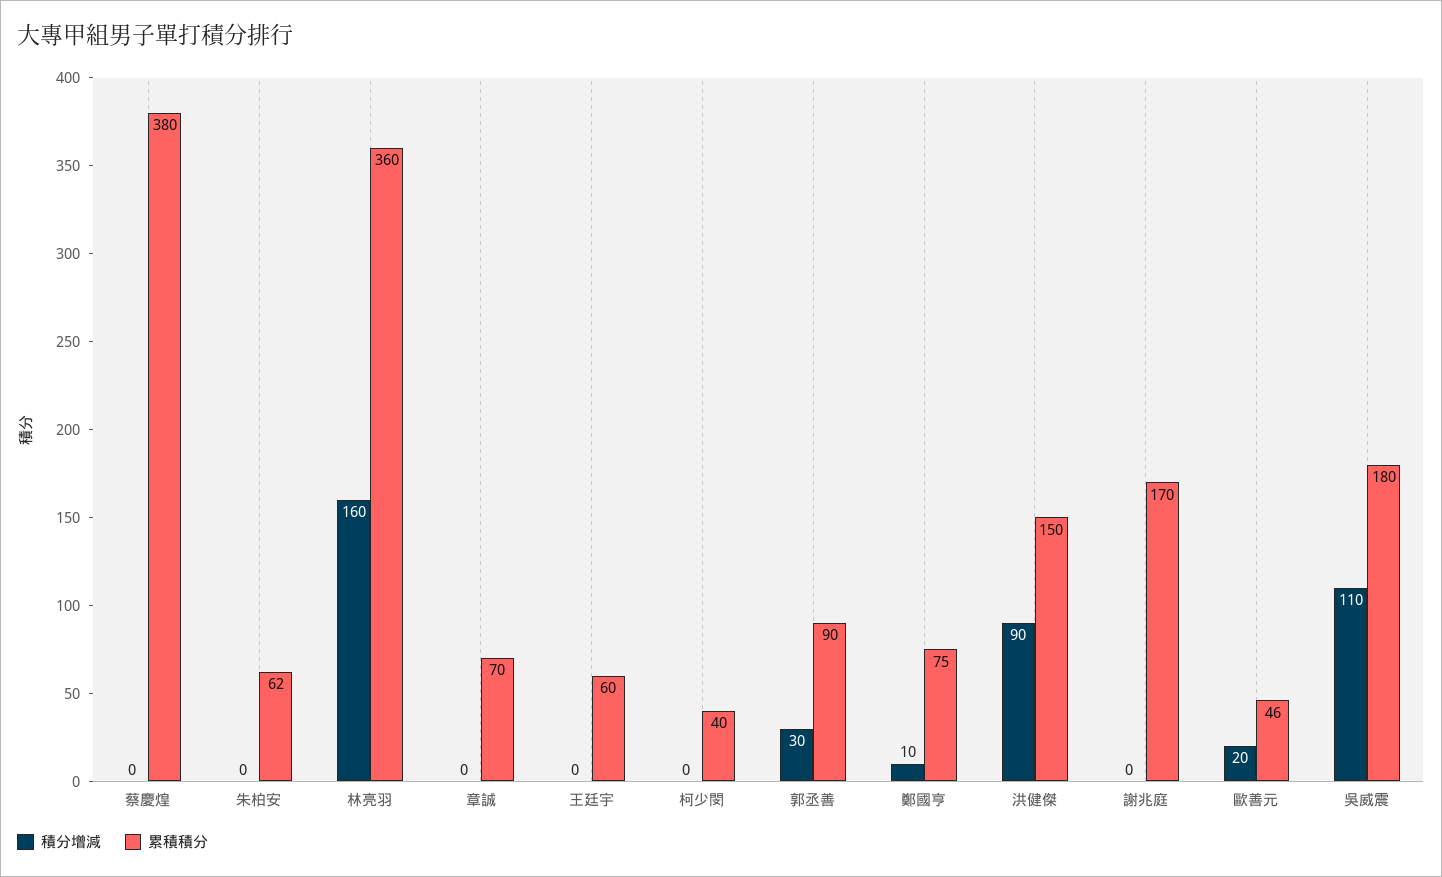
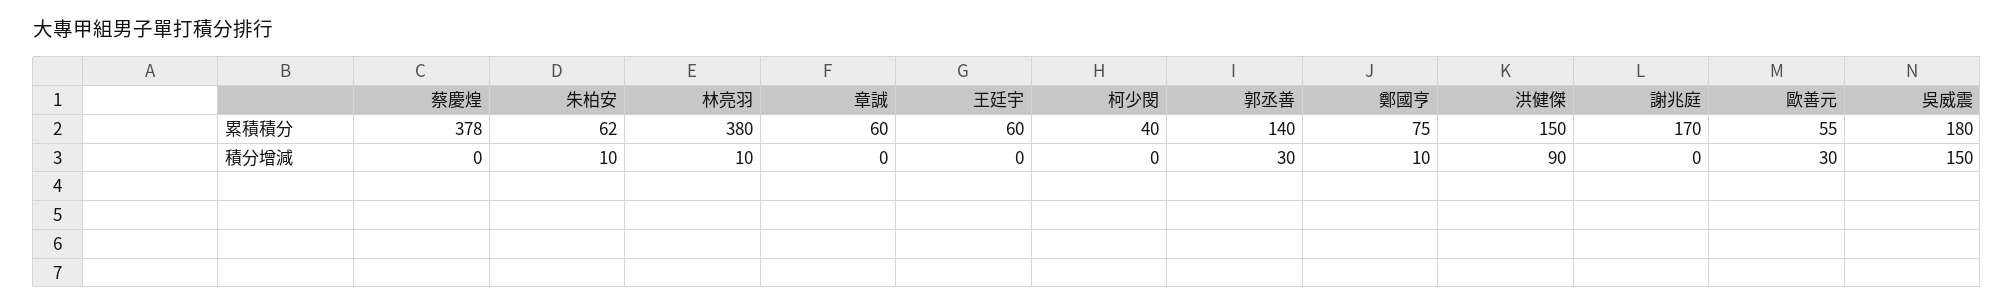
累積積分, 蔡慶煌: 380 -> 378
積分增減, 朱柏安: 0 -> 10
積分增減, 林亮羽: 160 -> 10
累積積分, 林亮羽: 360 -> 380
累積積分, 章誠: 70 -> 60
累積積分, 郭丞善: 90 -> 140
積分增減, 歐善元: 20 -> 30
累積積分, 歐善元: 46 -> 55
積分增減, 吳威震: 110 -> 150

